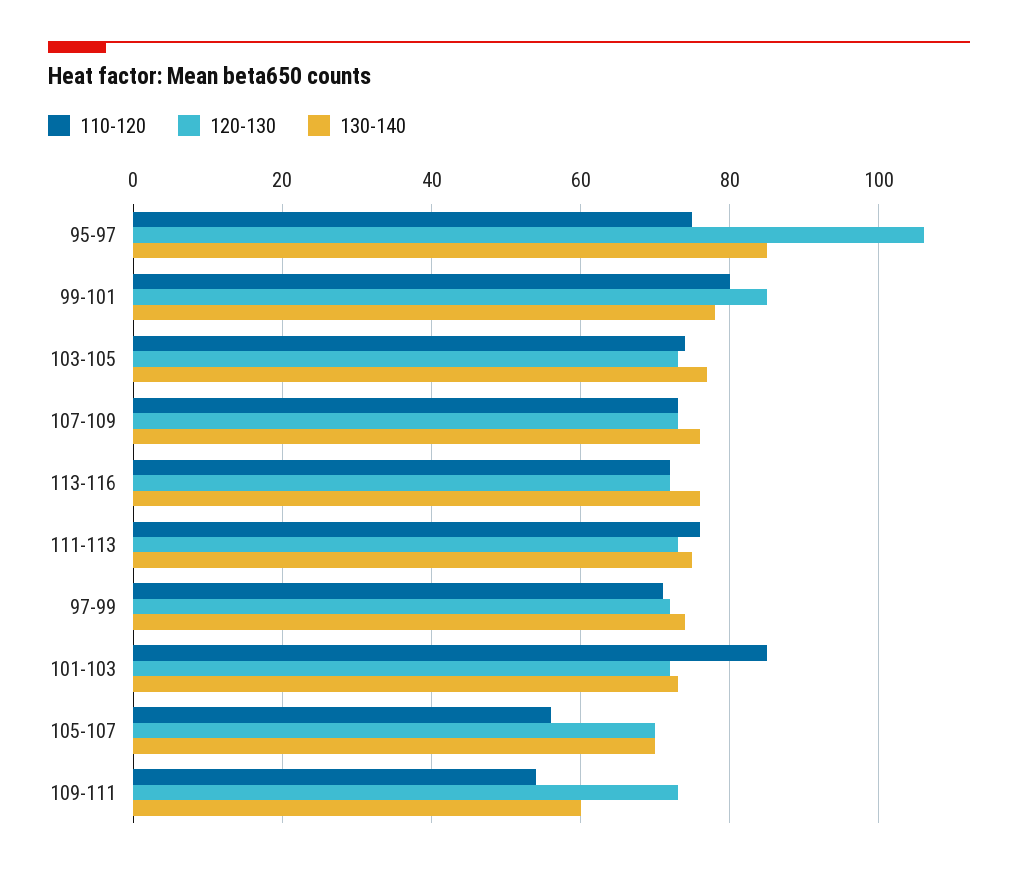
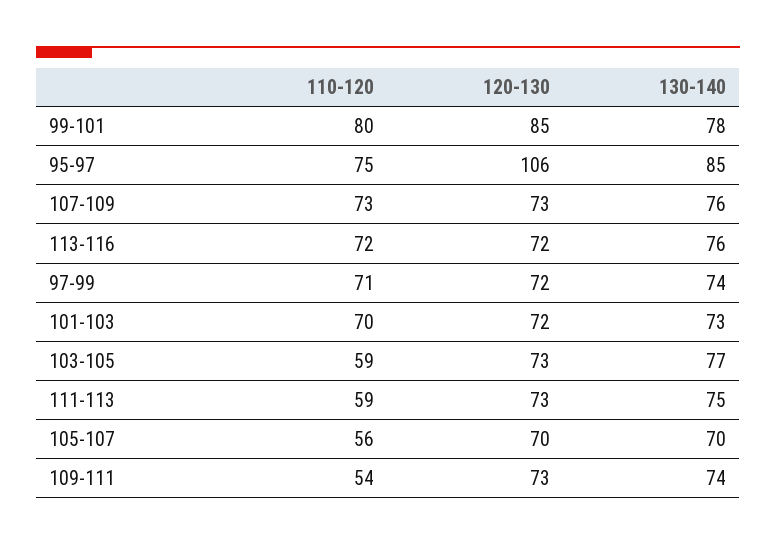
110-120, 103-105: 75 -> 59
110-120, 111-113: 75 -> 59
110-120, 101-103: 85 -> 70
130-140, 109-111: 60 -> 74

